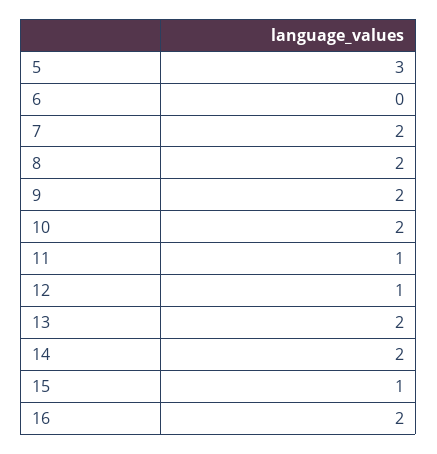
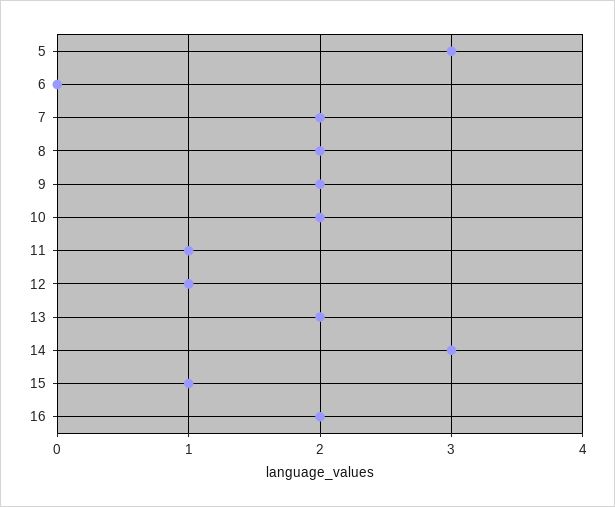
14: 2 -> 3

